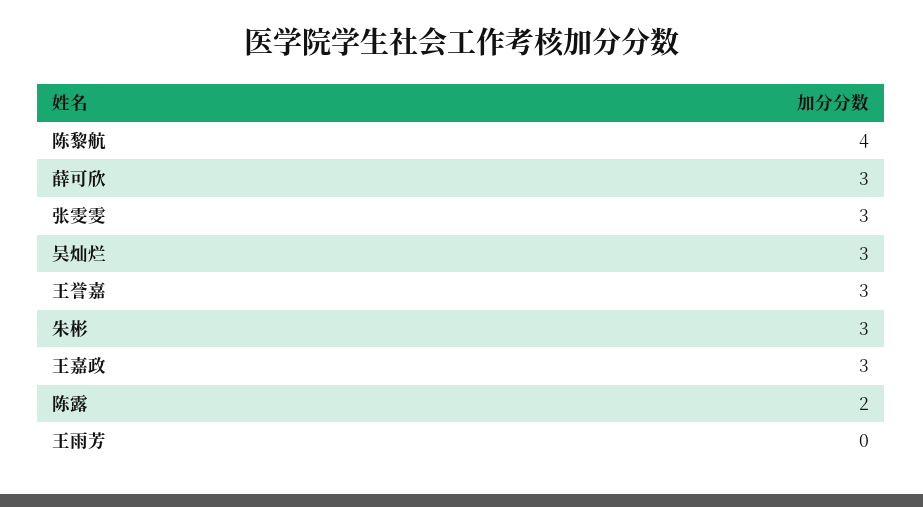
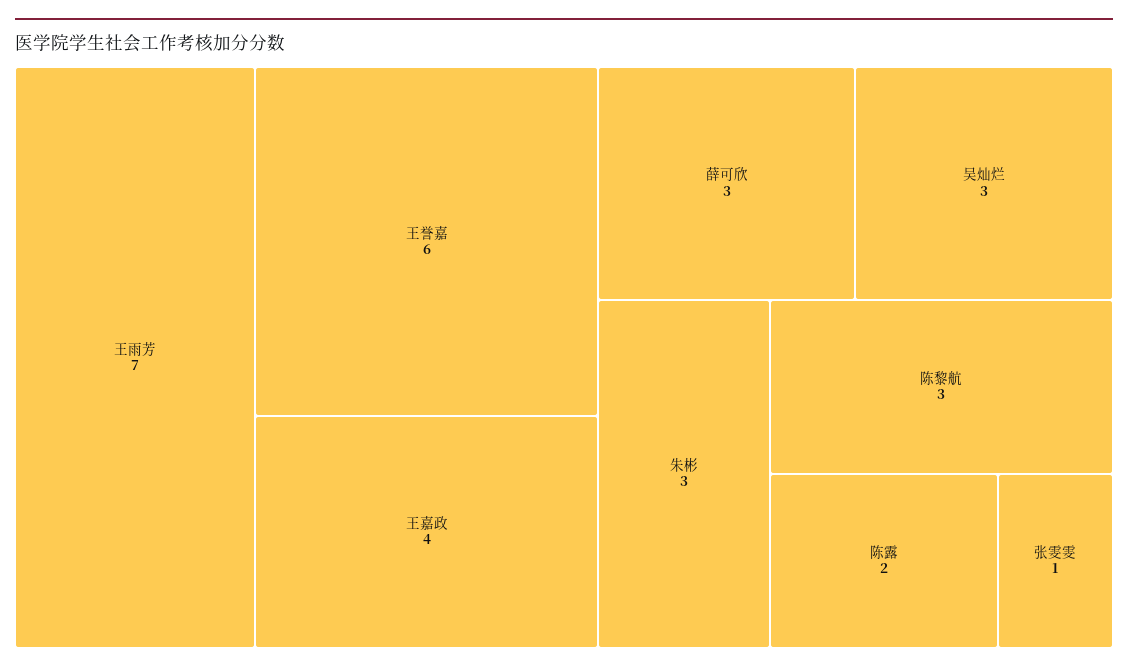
陈黎航: 4 -> 3
张雯雯: 3 -> 1
王誉嘉: 3 -> 6
王嘉政: 3 -> 4
王雨芳: 0 -> 7

